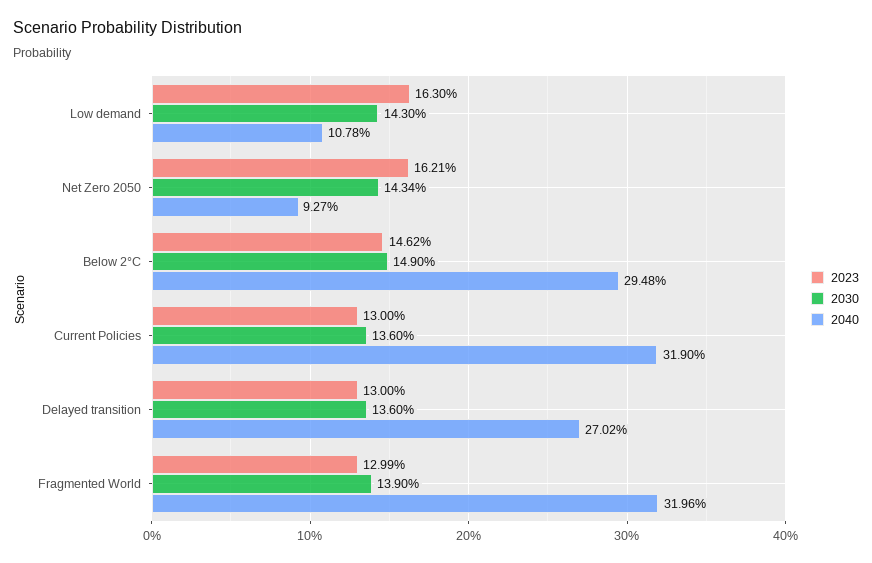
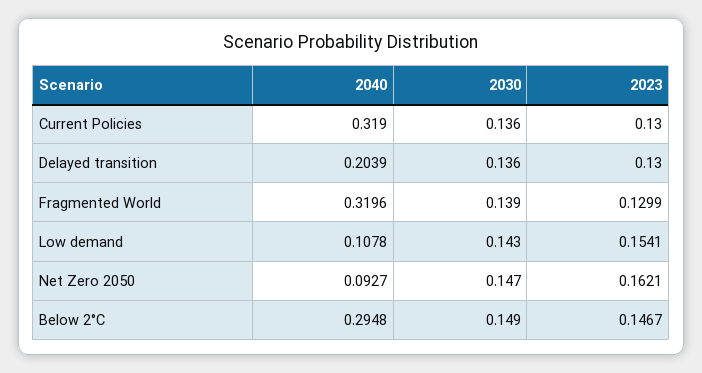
2023, Low demand: 0.163 -> 0.1541
2030, Net Zero 2050: 0.1434 -> 0.147
2023, Below 2°C: 0.1462 -> 0.1467
2040, Delayed transition: 0.2702 -> 0.2039

